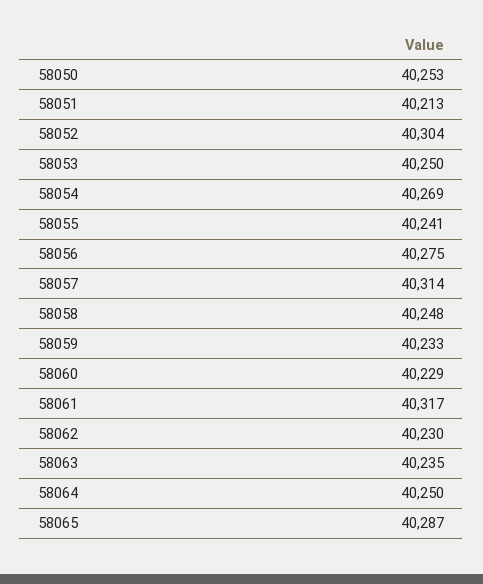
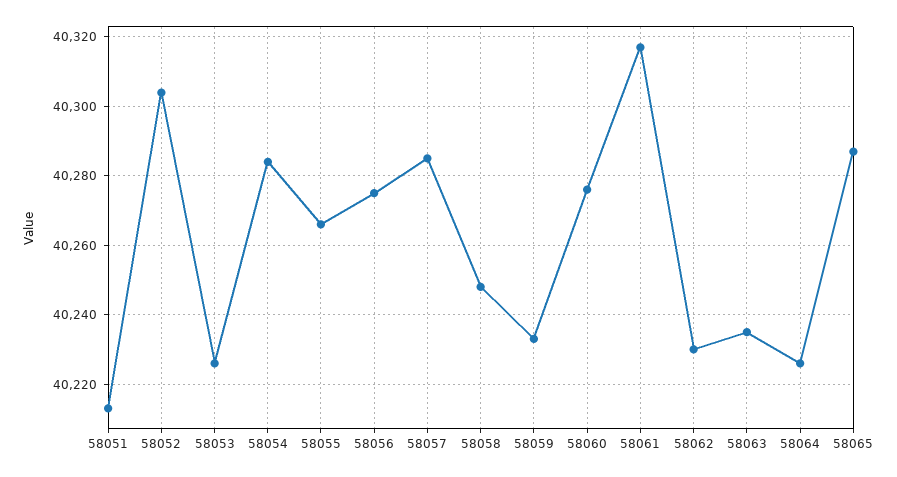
58050: 40253 -> none
58053: 40250 -> 40225
58054: 40269 -> 40285
58055: 40241 -> 40265
58057: 40314 -> 40285
58060: 40229 -> 40275
58064: 40250 -> 40225

